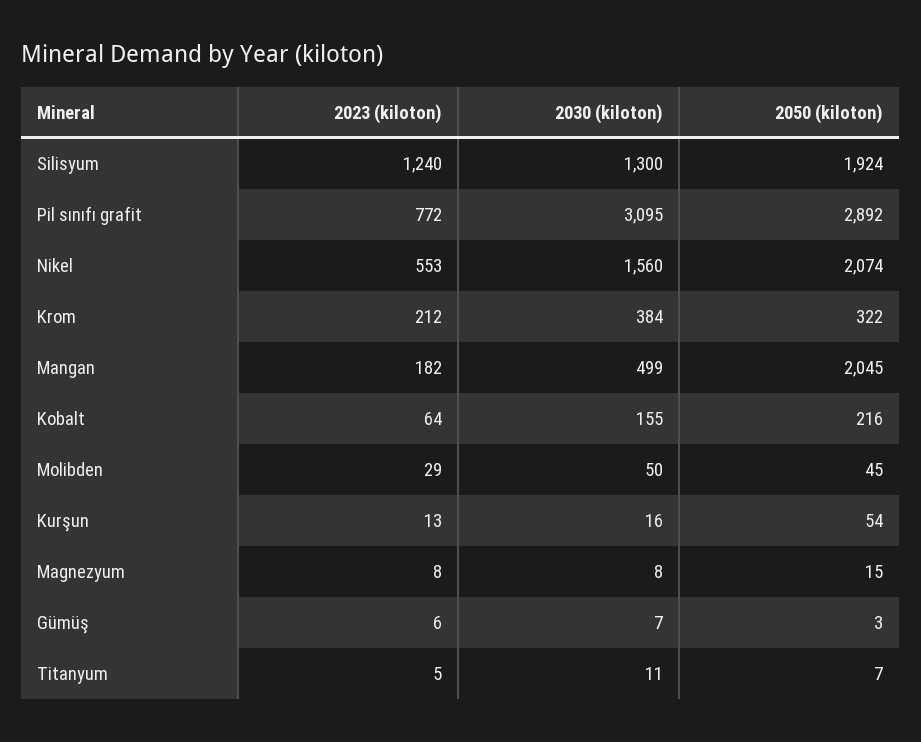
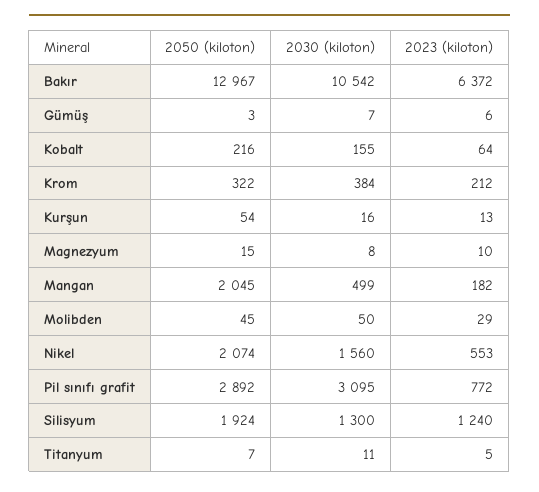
2023 (kiloton), Magnezyum: 8 -> 10
2050 (kiloton), Bakır: none -> 12967
2030 (kiloton), Bakır: none -> 10542
2023 (kiloton), Bakır: none -> 6372

